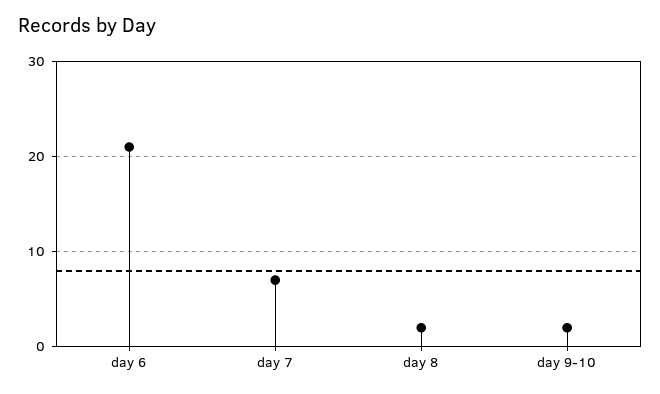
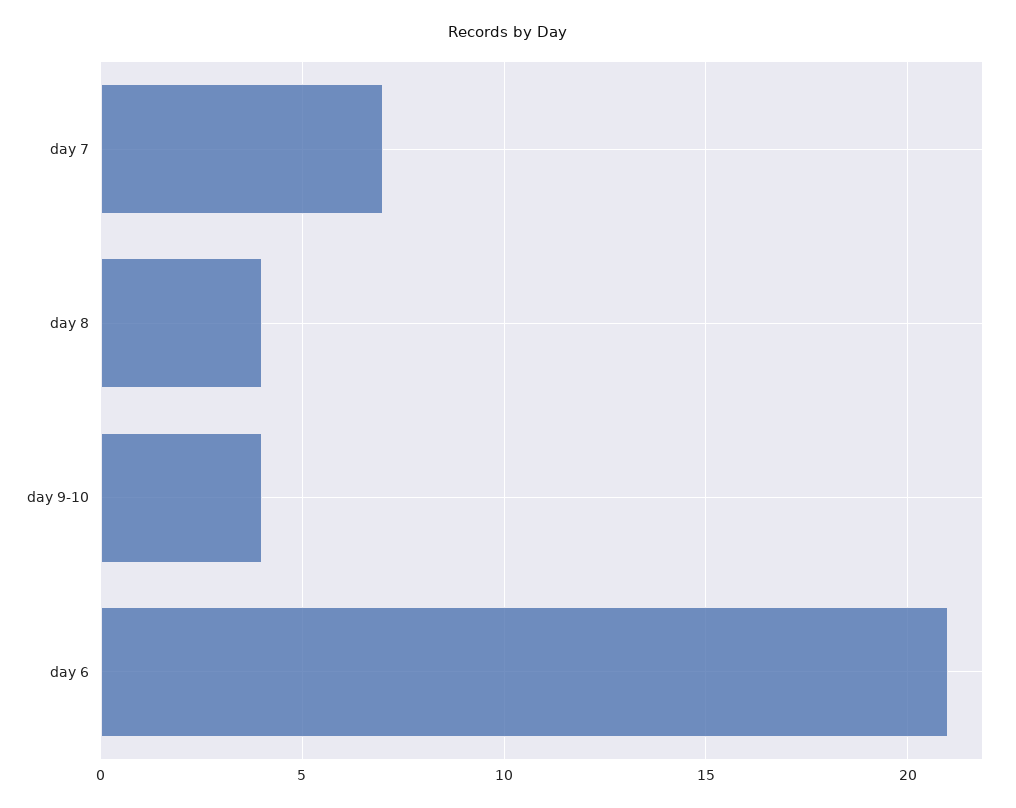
day 8: 2 -> 4
day 9-10: 2 -> 4

